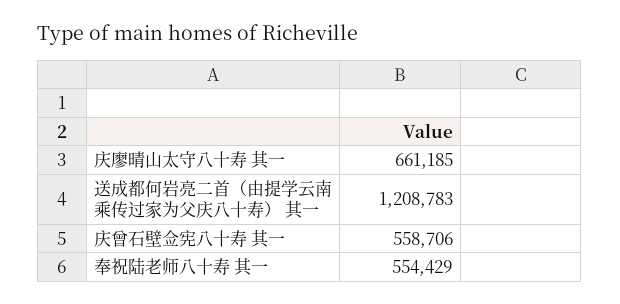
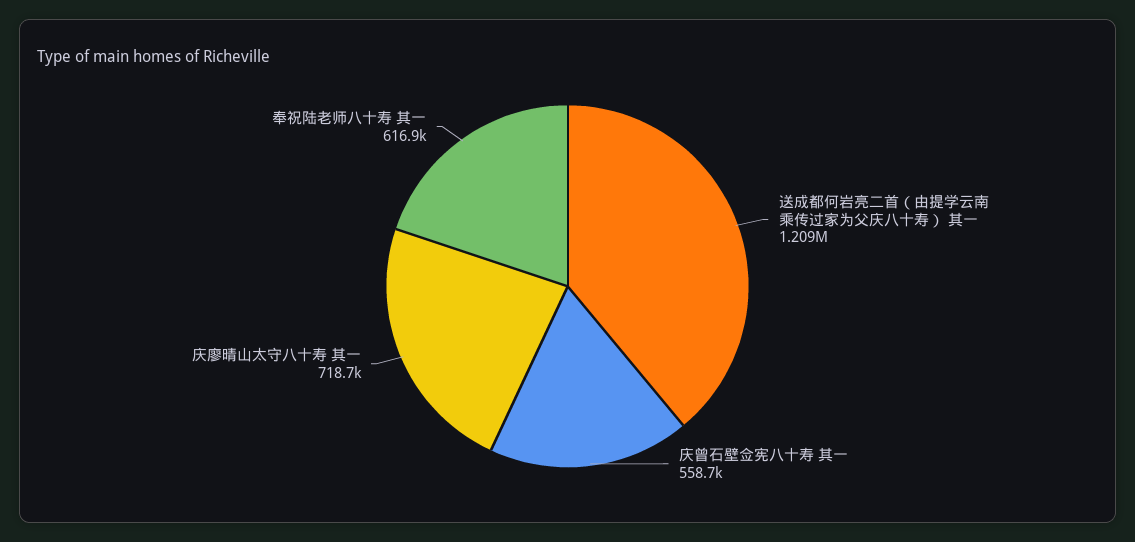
庆廖晴山太守八十寿 其一: 661185 -> 718700
奉祝陆老师八十寿 其一: 554429 -> 616900

